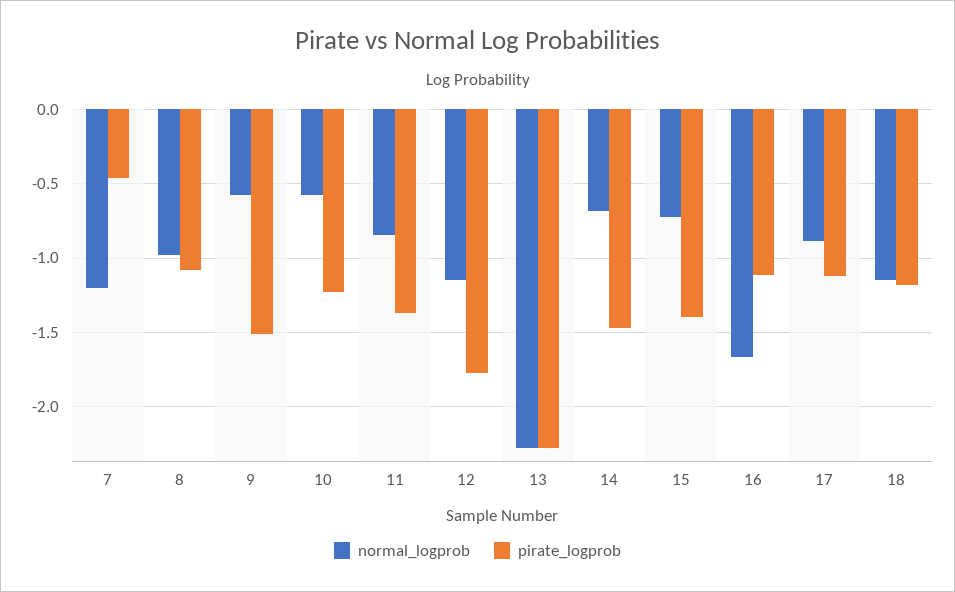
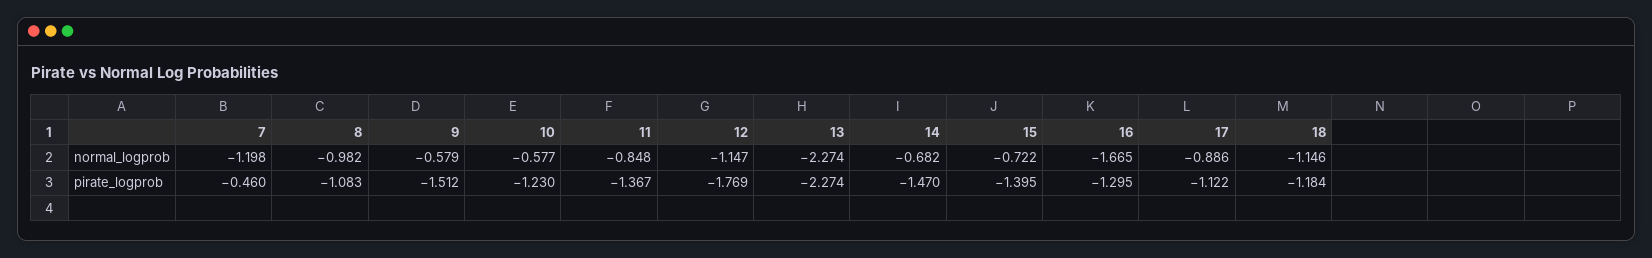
pirate_logprob, 16: -1.1 -> -1.295

